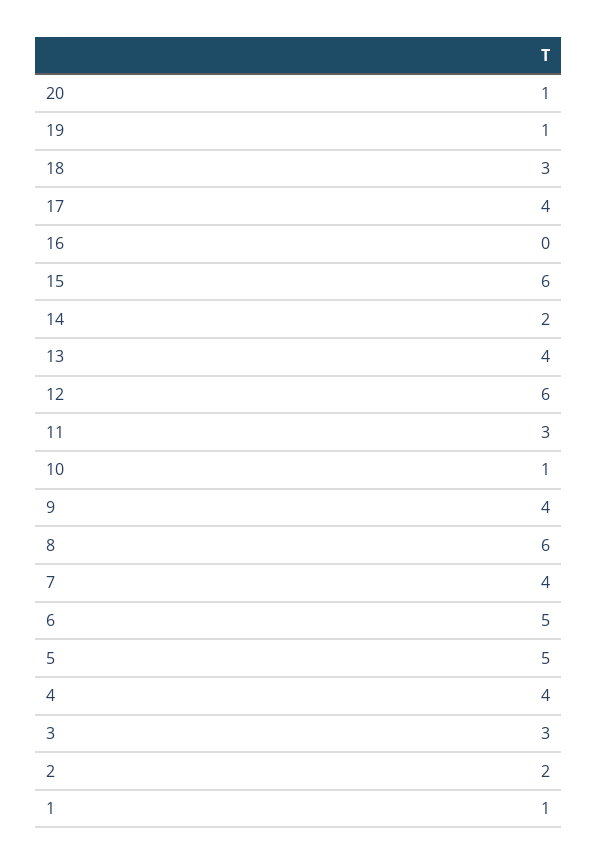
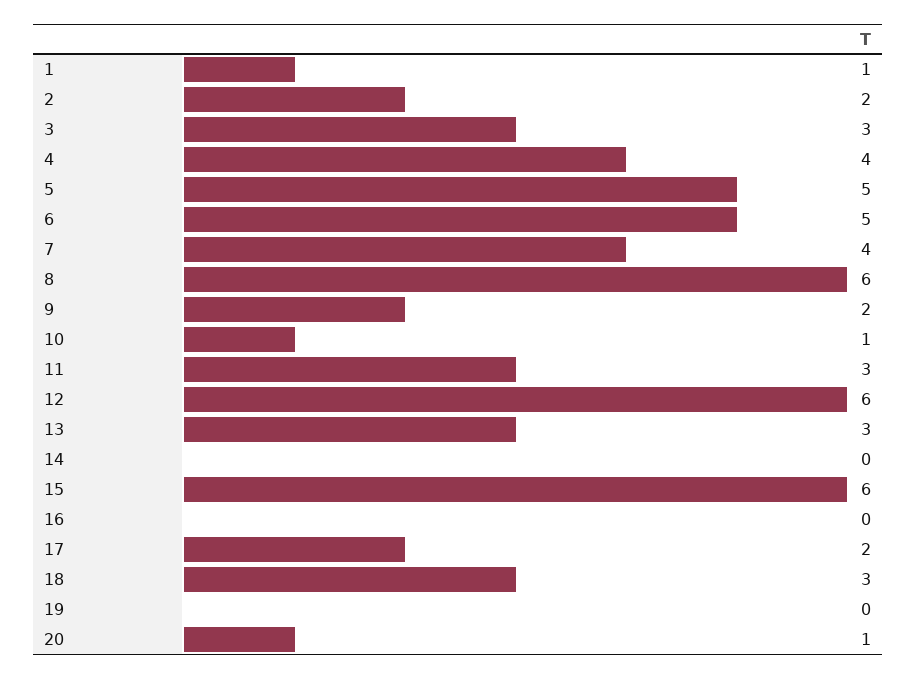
19: 1 -> 0
17: 4 -> 2
14: 2 -> 0
13: 4 -> 3
9: 4 -> 2

